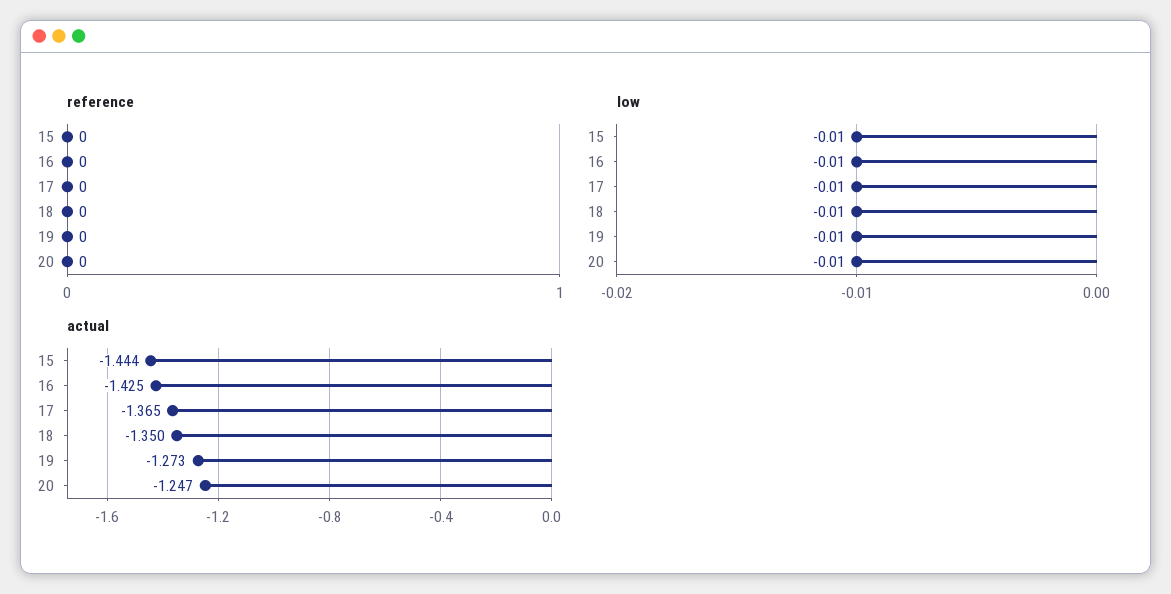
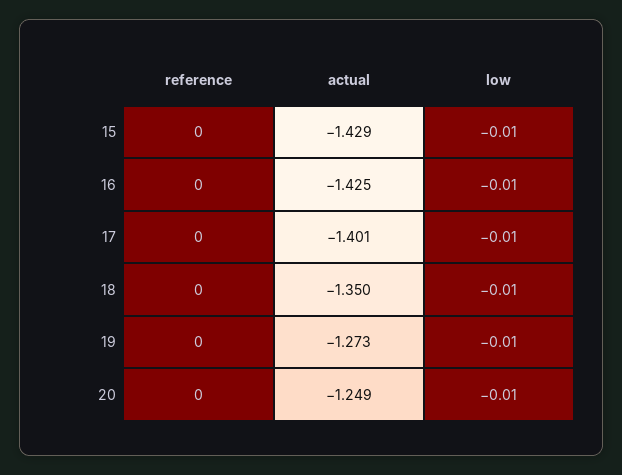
actual, 15: -1.444 -> -1.429
actual, 17: -1.365 -> -1.401
actual, 20: -1.247 -> -1.249

